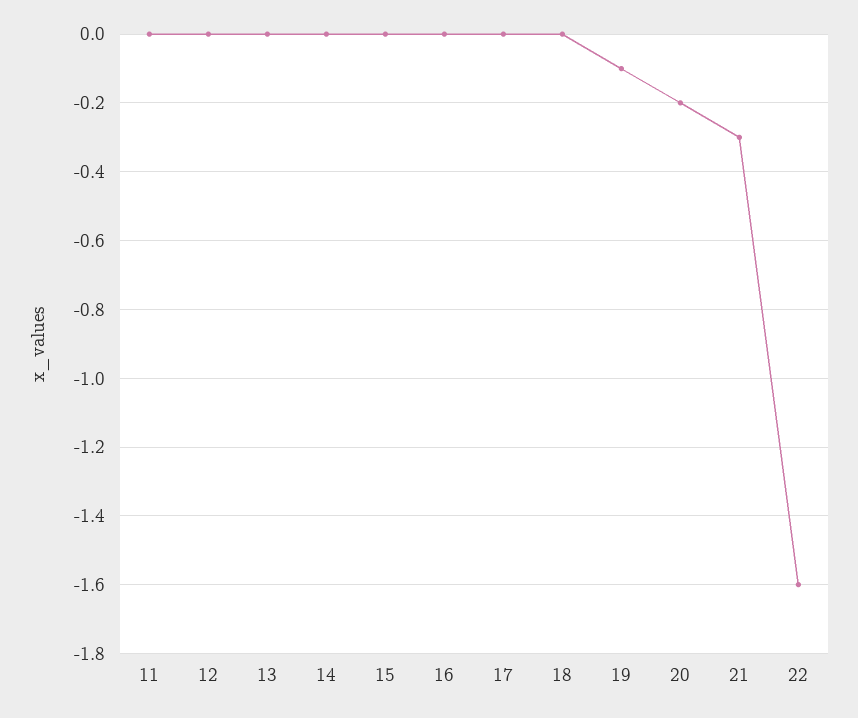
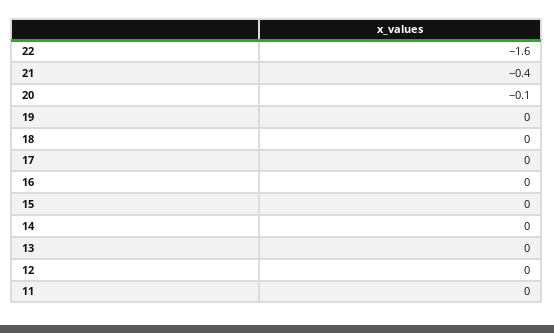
19: -0.1 -> 0
20: -0.2 -> -0.1
21: -0.3 -> -0.4

